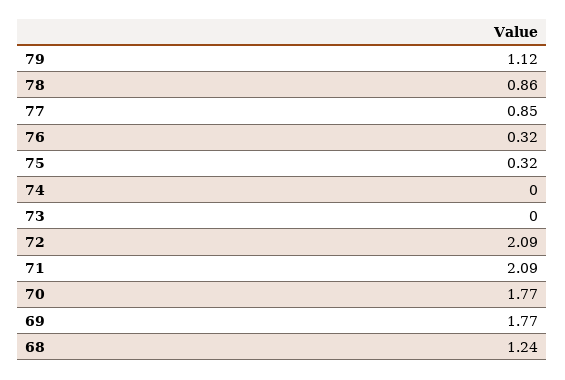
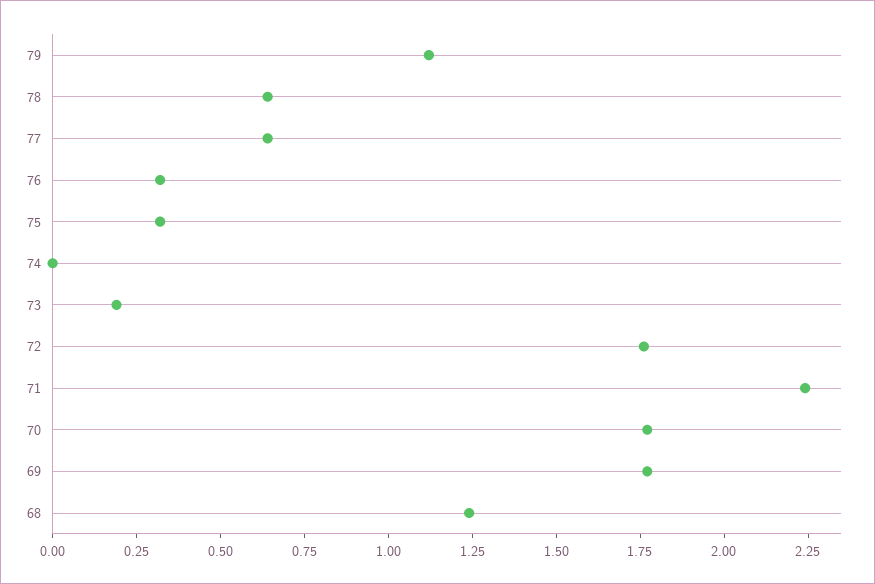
78: 0.86 -> 0.65
77: 0.85 -> 0.65
73: 0 -> 0.2
72: 2.09 -> 1.75
71: 2.09 -> 2.25

